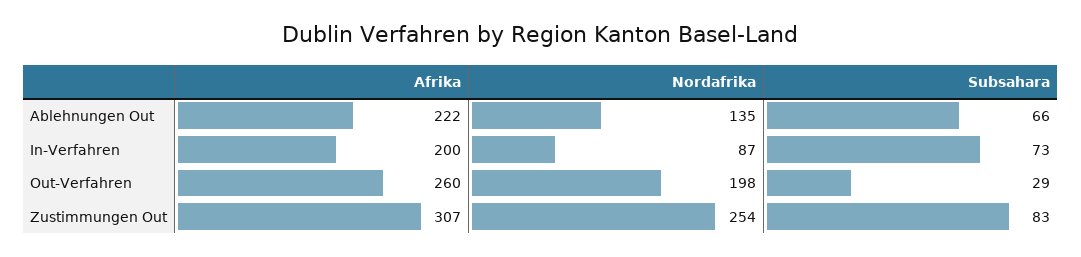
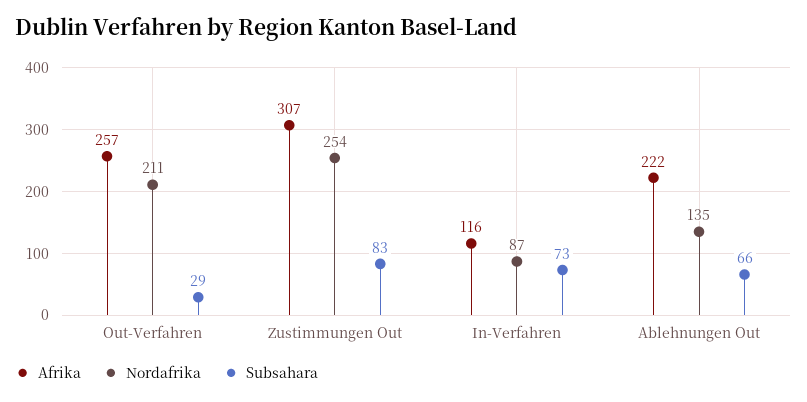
Afrika, In-Verfahren: 200 -> 116
Afrika, Out-Verfahren: 260 -> 257
Nordafrika, Out-Verfahren: 198 -> 211

